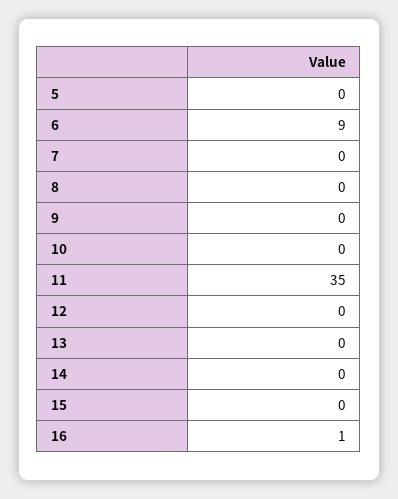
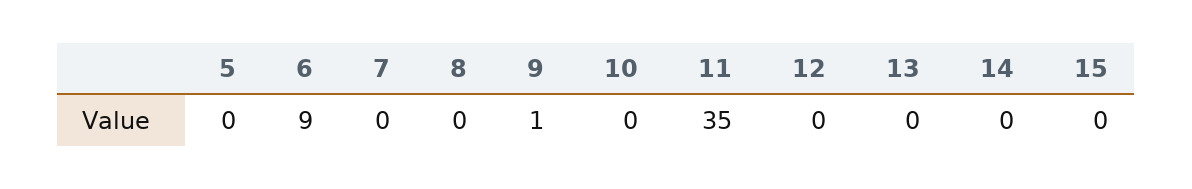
9: 0 -> 1
16: 1 -> none

